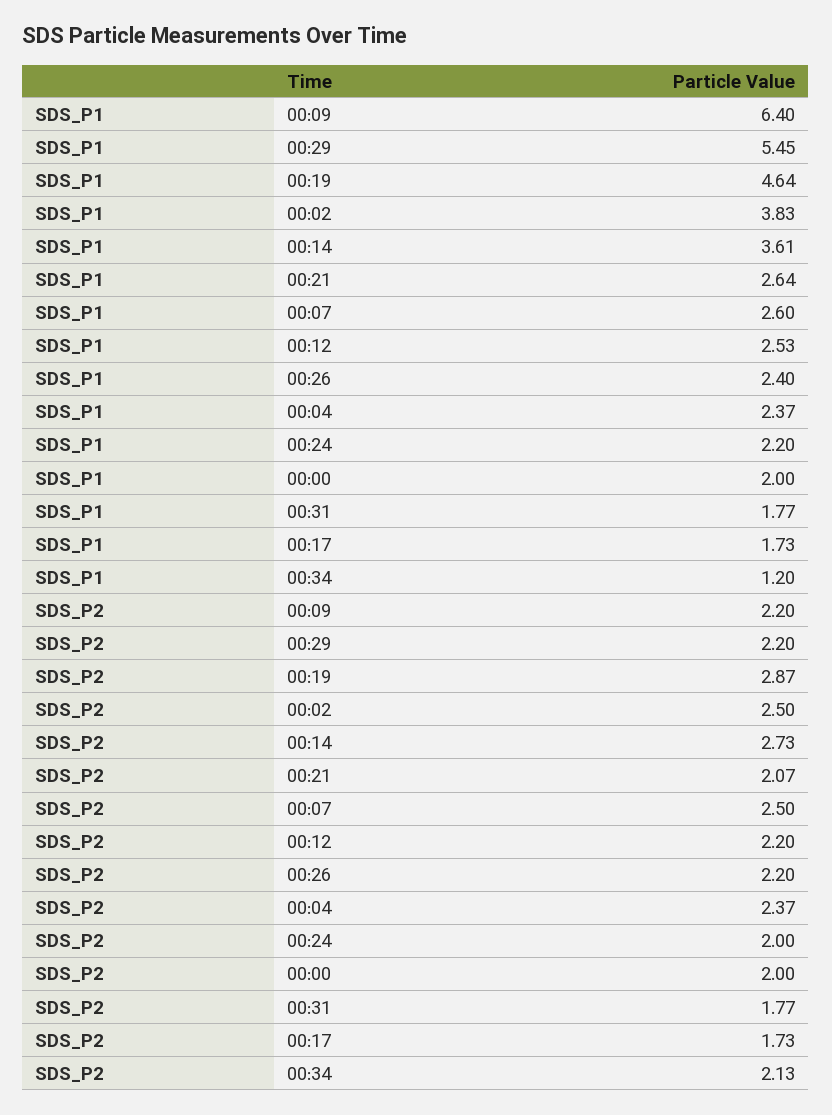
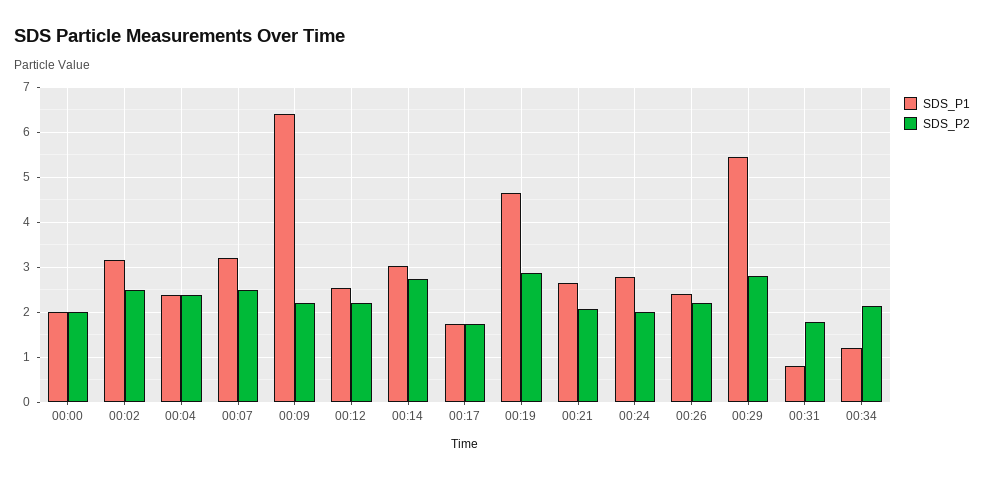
SDS_P1, 00:02: 3.83 -> 3.2
SDS_P1, 00:14: 3.61 -> 3
SDS_P1, 00:07: 2.6 -> 3.2
SDS_P1, 00:24: 2.2 -> 2.8
SDS_P1, 00:31: 1.77 -> 0.8
SDS_P2, 00:29: 2.2 -> 2.8

